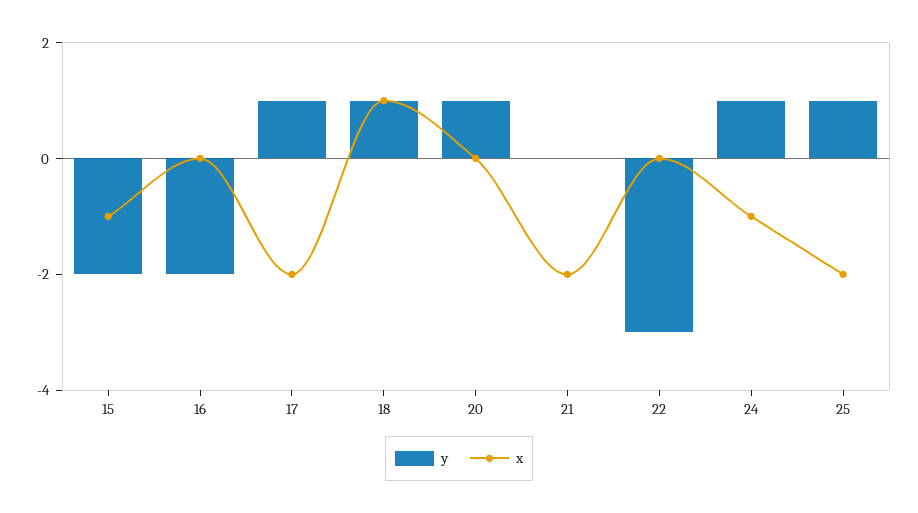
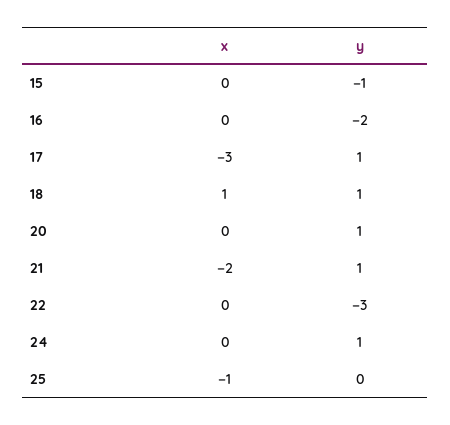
y, 15: -2 -> -1
x, 15: -1 -> 0
x, 17: -2 -> -3
y, 21: 0 -> 1
x, 24: -1 -> 0
y, 25: 1 -> 0
x, 25: -2 -> -1

